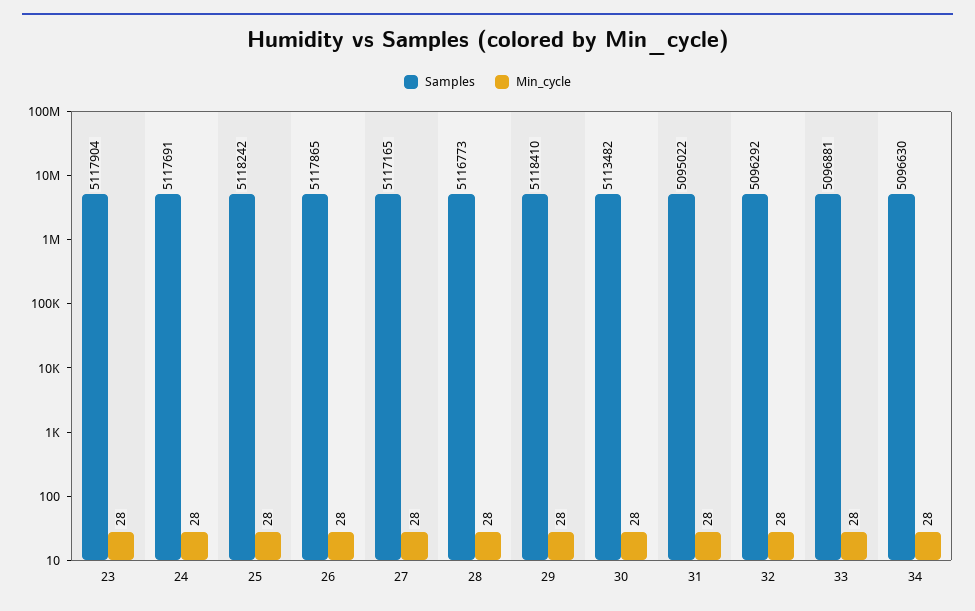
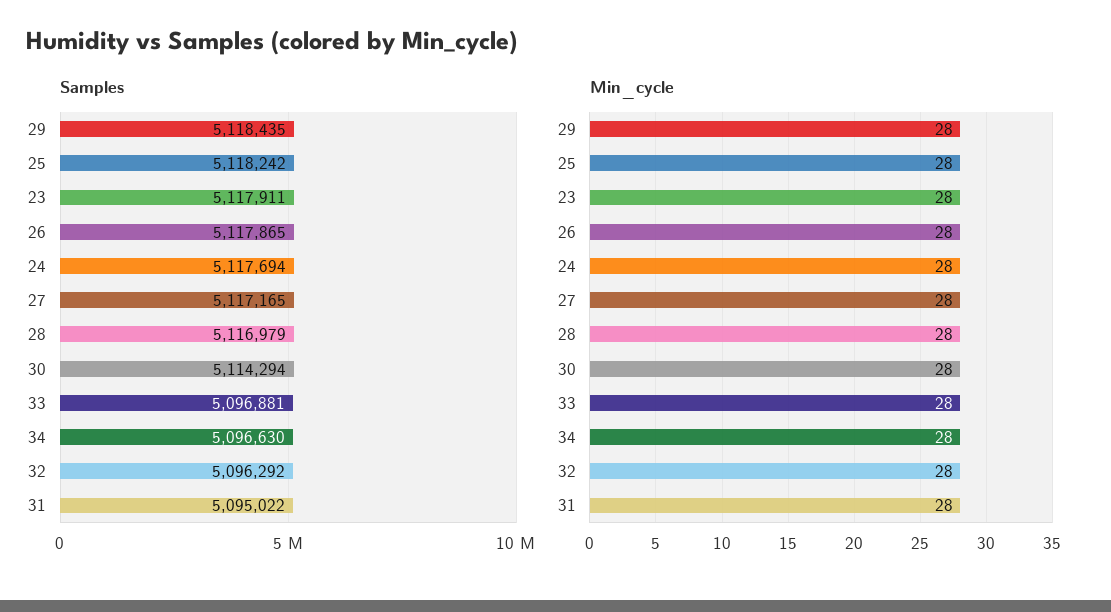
Samples, 23: 5117904 -> 5117911
Samples, 24: 5117691 -> 5117694
Samples, 28: 5116773 -> 5116979
Samples, 29: 5118410 -> 5118435
Samples, 30: 5113482 -> 5114294

